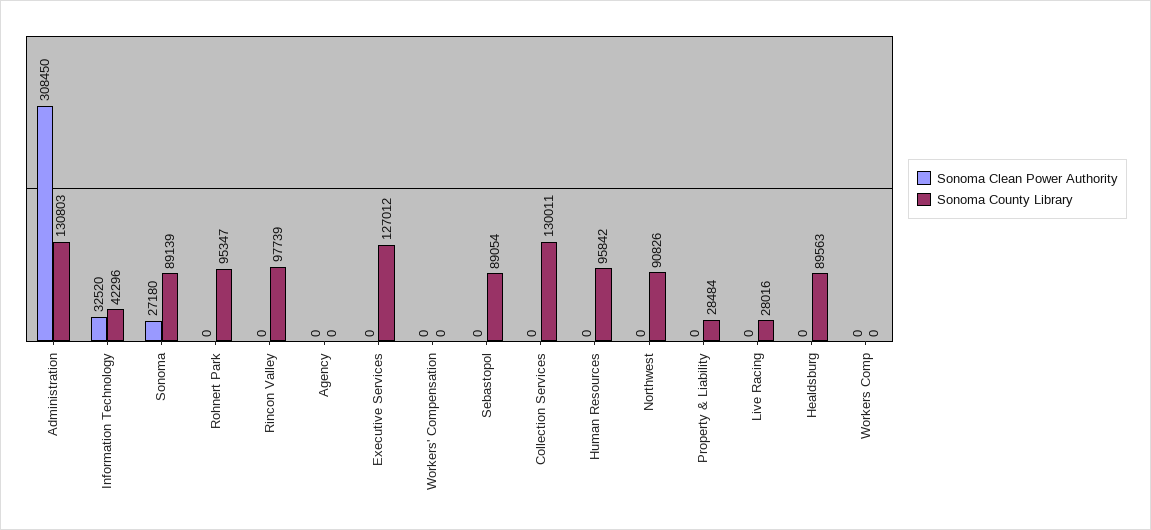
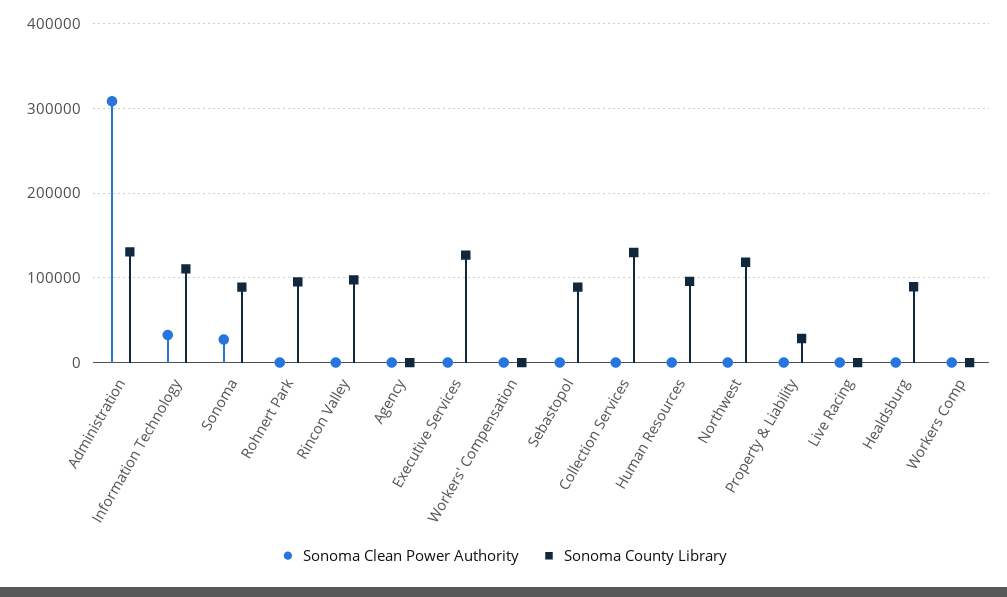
Sonoma County Library, Information Technology: 42296 -> 110000
Sonoma County Library, Northwest: 90826 -> 120000
Sonoma County Library, Live Racing: 28016 -> 0

